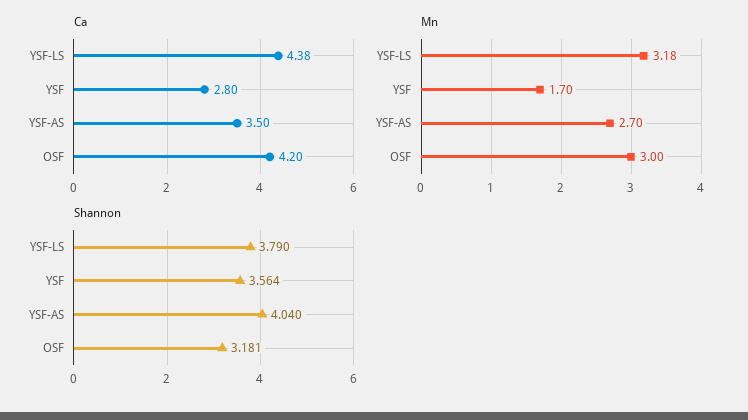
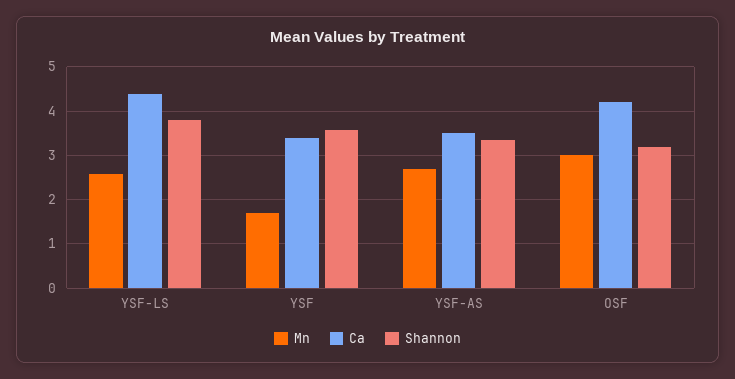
Ca, YSF: 2.8 -> 3.4
Mn, YSF-LS: 3.18 -> 2.6
Shannon, YSF-AS: 4.04 -> 3.4

